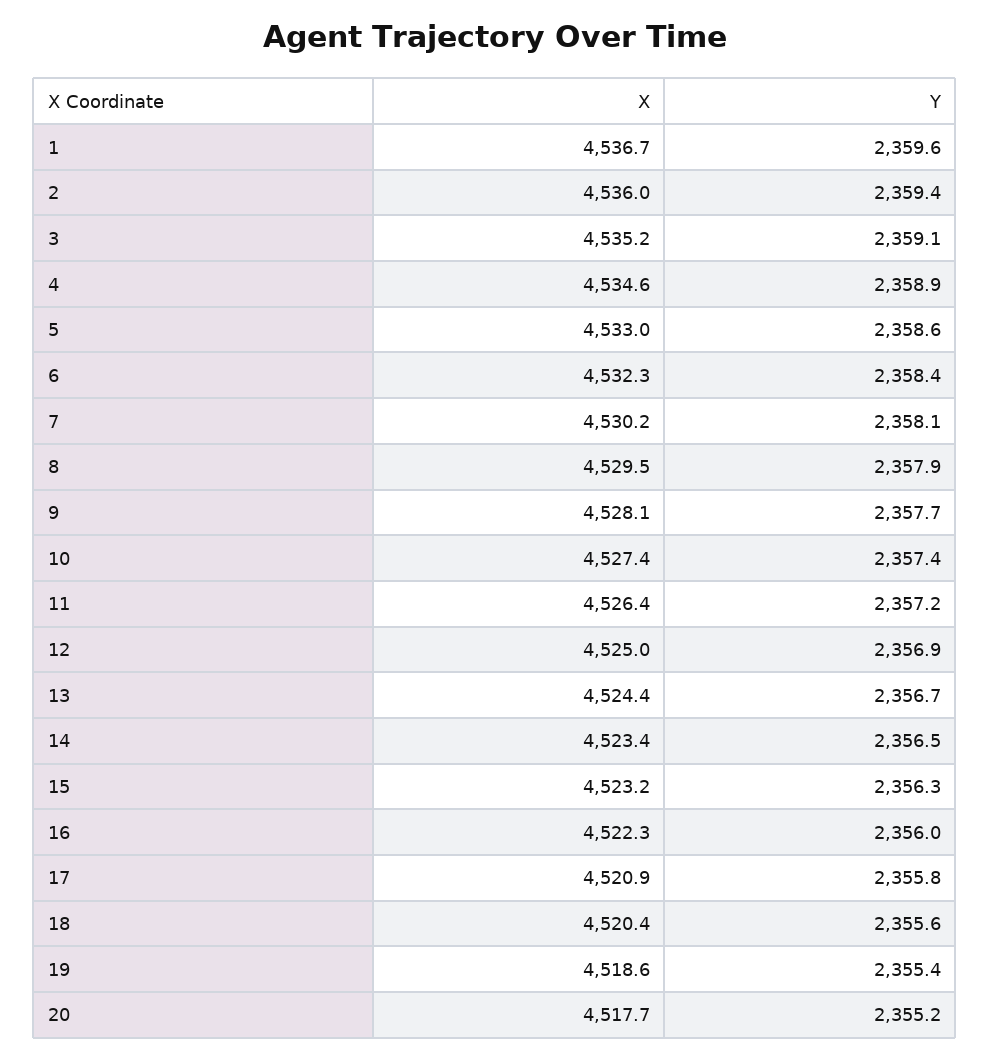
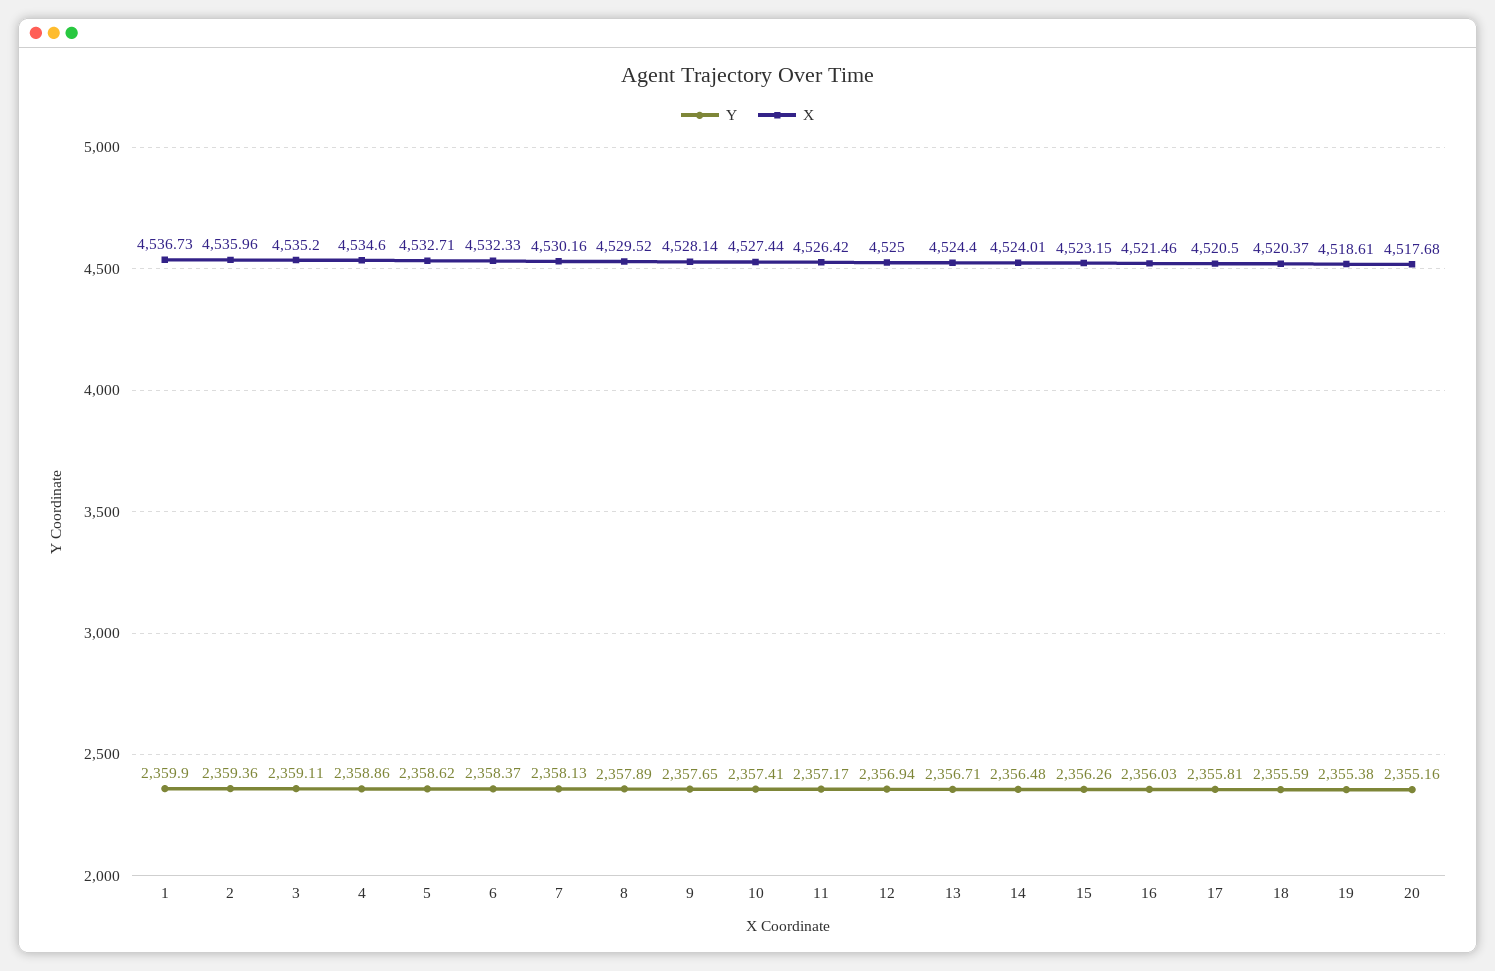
Y, 1: 2359.6 -> 2359.9
X, 5: 4533 -> 4532.71
X, 14: 4523.4 -> 4524.01
X, 16: 4522.3 -> 4521.46
X, 17: 4520.9 -> 4520.5

